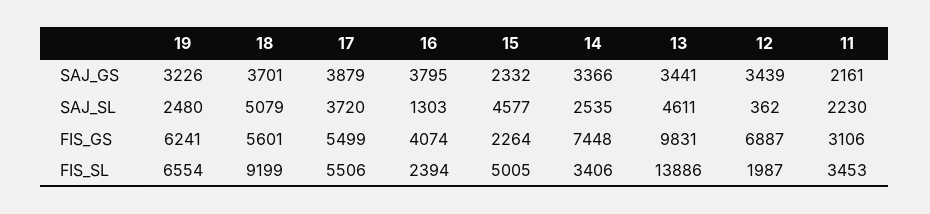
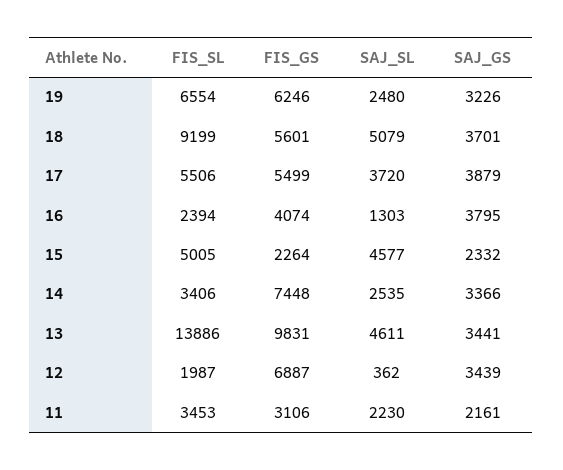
19, FIS_GS: 6241 -> 6246

